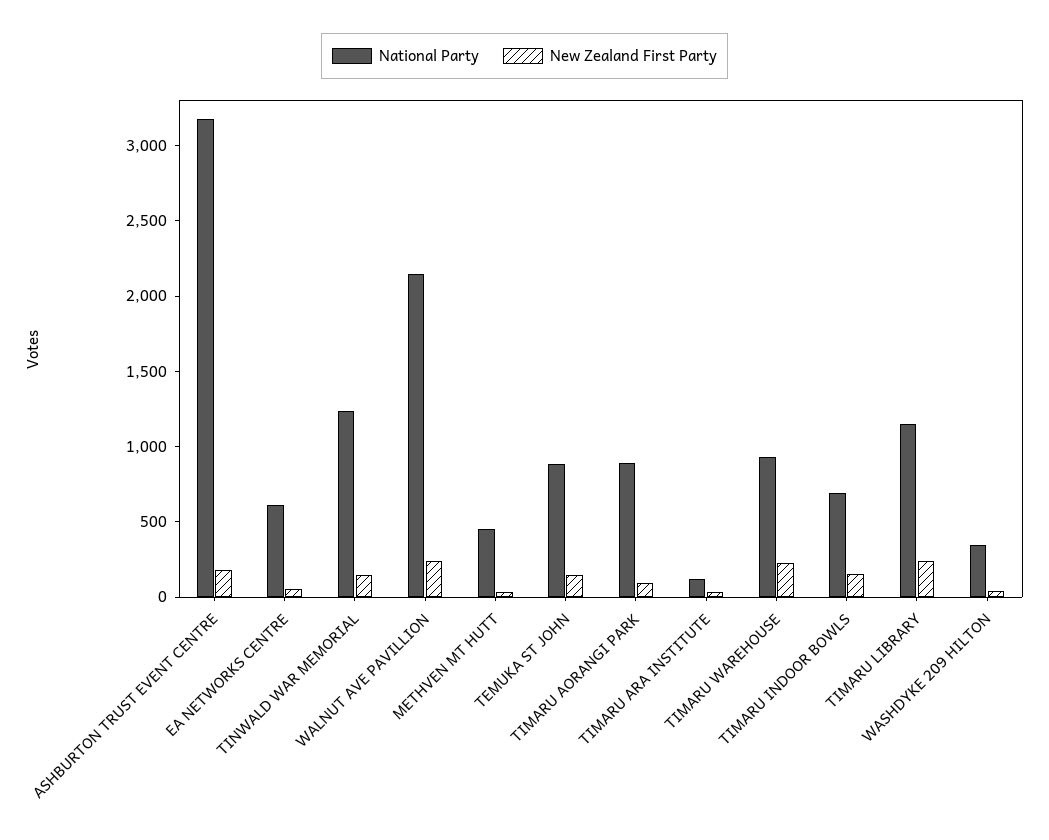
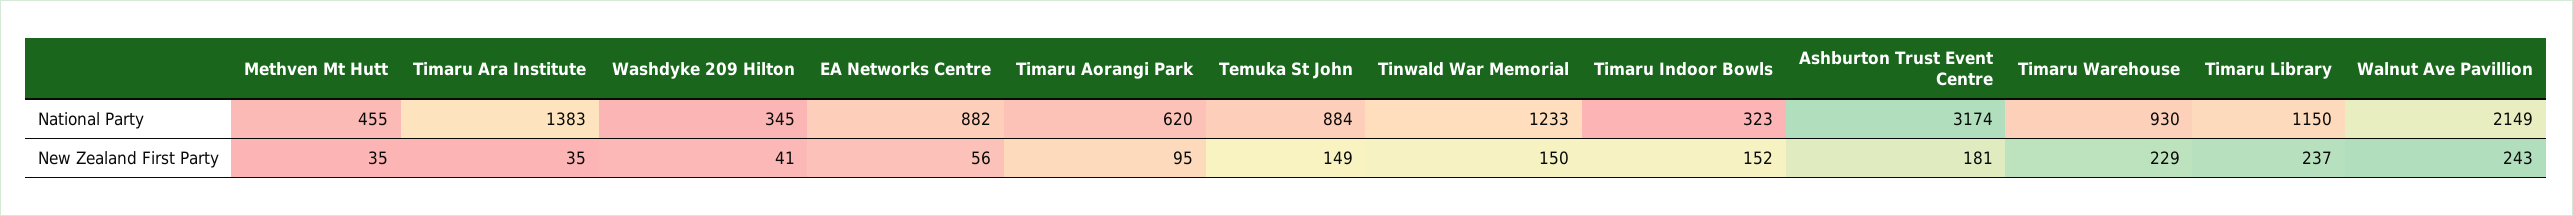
National Party, EA NETWORKS CENTRE: 600 -> 882
National Party, TIMARU AORANGI PARK: 900 -> 620
National Party, TIMARU ARA INSTITUTE: 100 -> 1383
National Party, TIMARU INDOOR BOWLS: 700 -> 323

